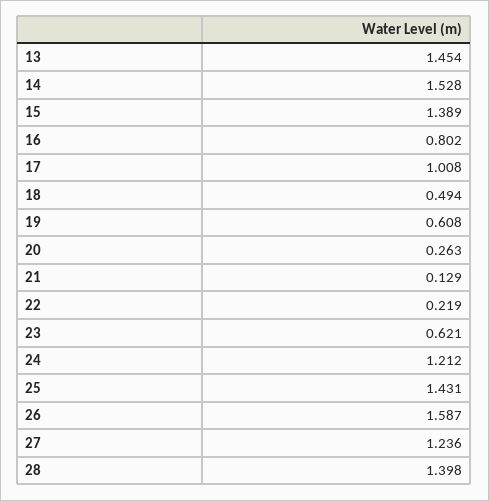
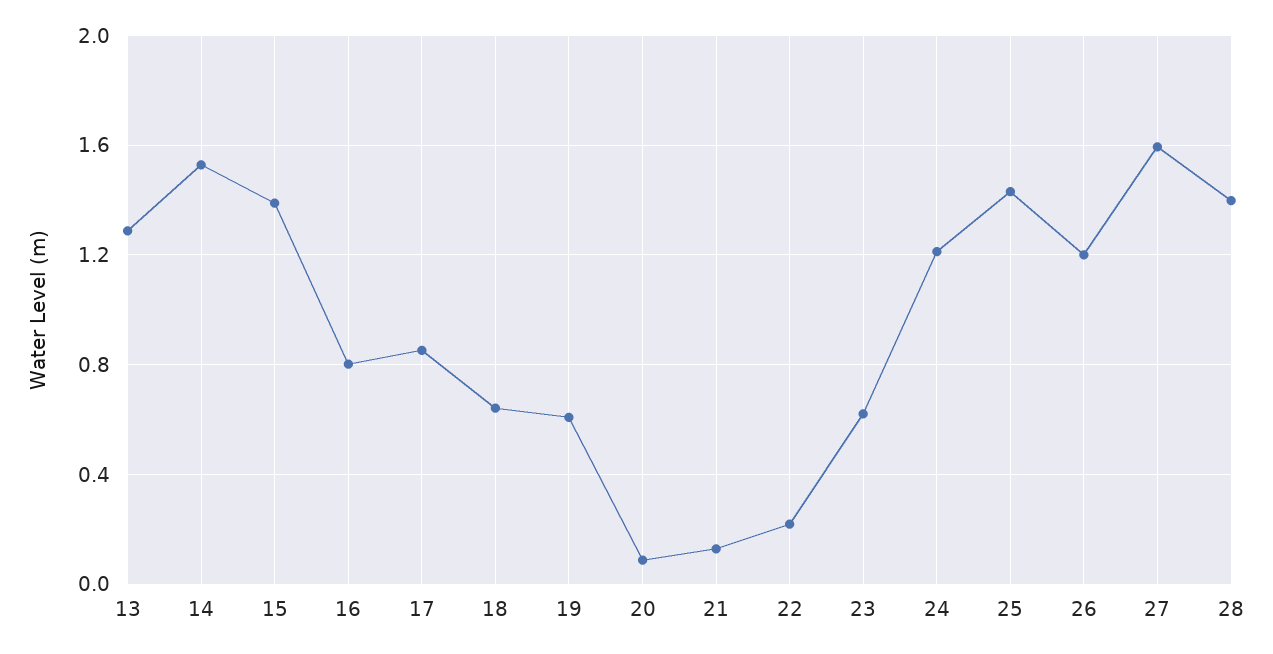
13: 1.454 -> 1.3
17: 1.008 -> 0.85
18: 0.494 -> 0.65
20: 0.263 -> 0.1
26: 1.587 -> 1.2
27: 1.236 -> 1.6

